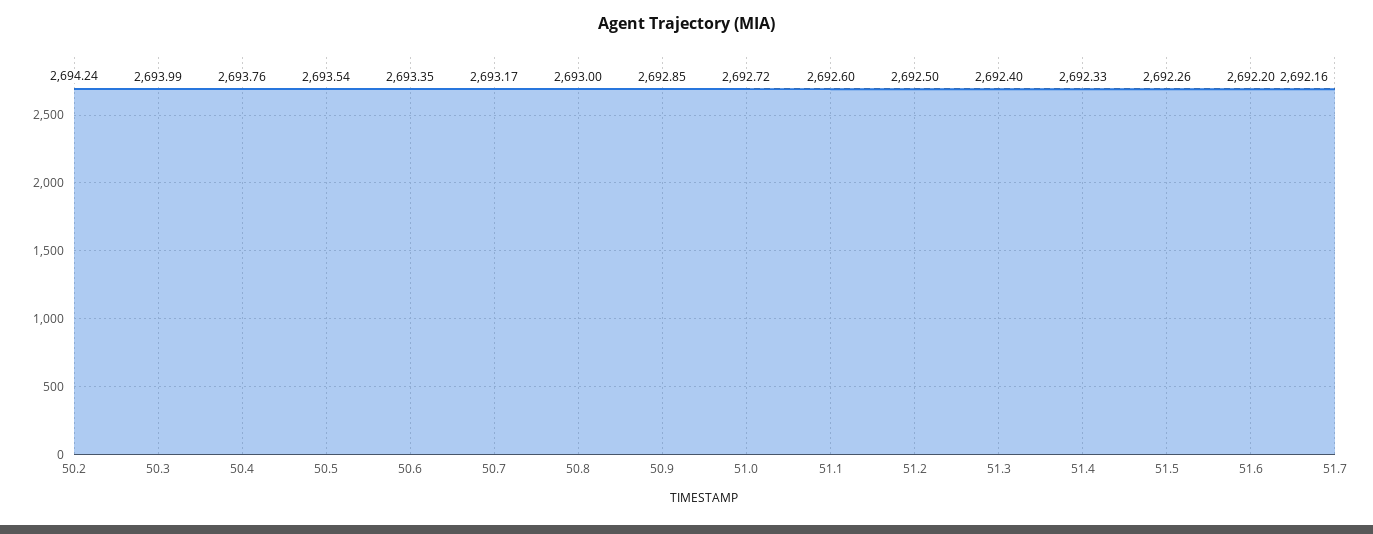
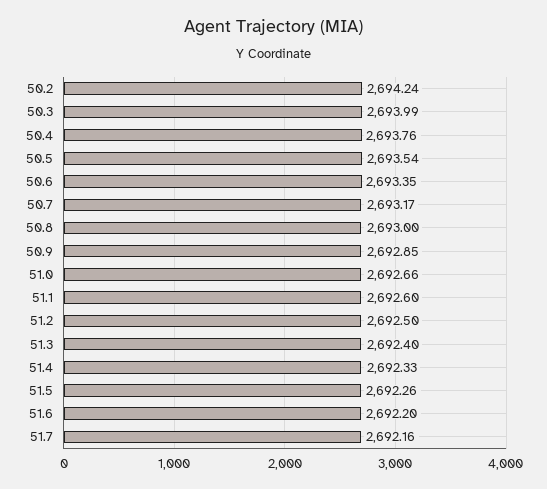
51.0: 2692.72 -> 2692.66

